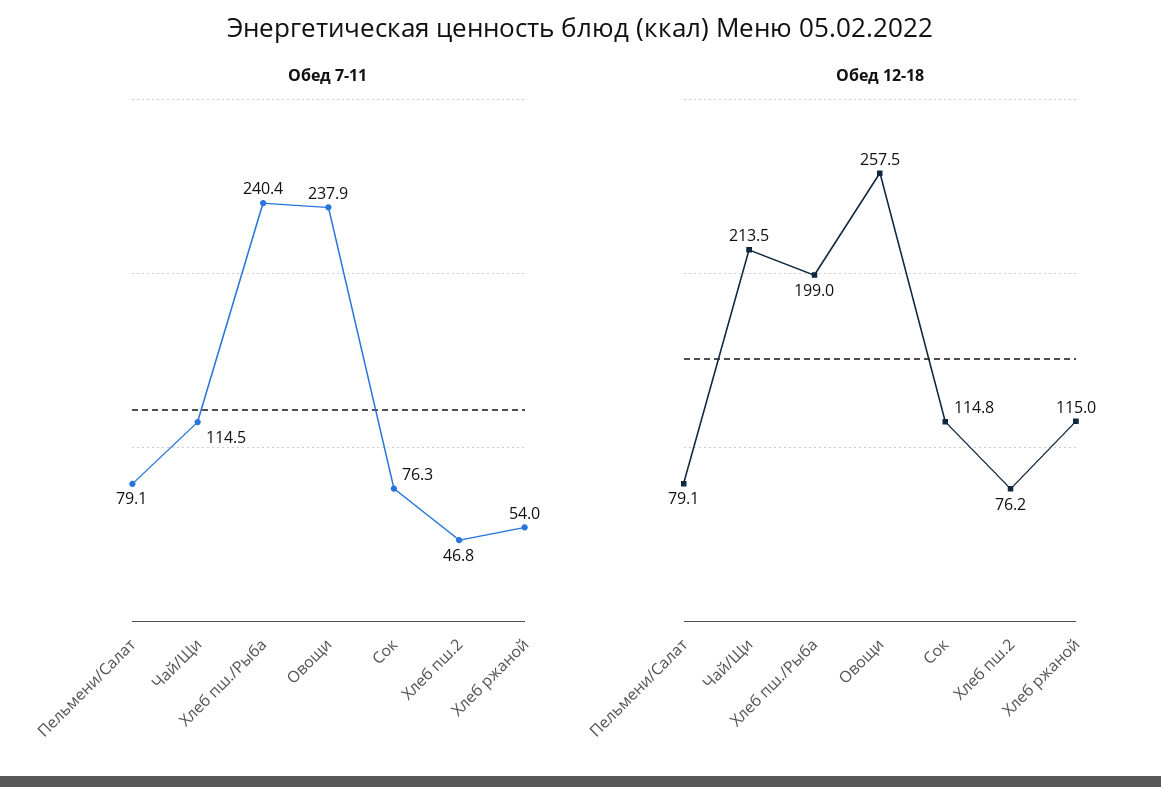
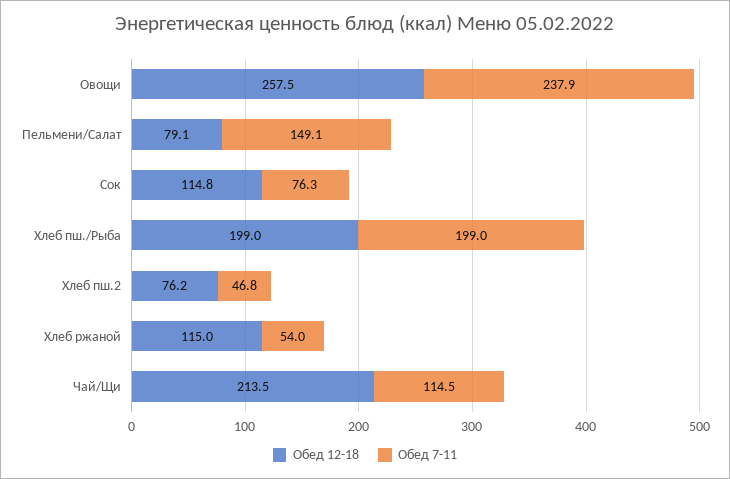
Обед 7-11, Пельмени/Салат: 79.1 -> 149.1
Обед 7-11, Хлеб пш./Рыба: 240.4 -> 199

